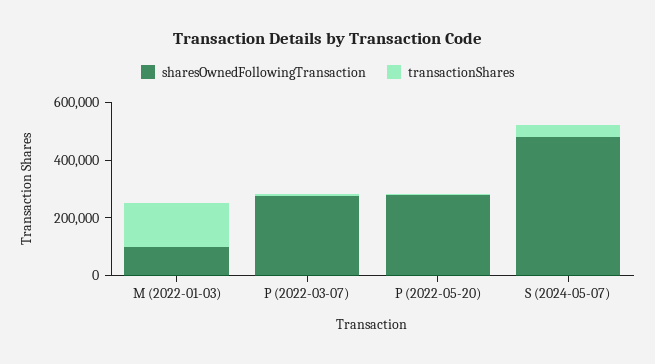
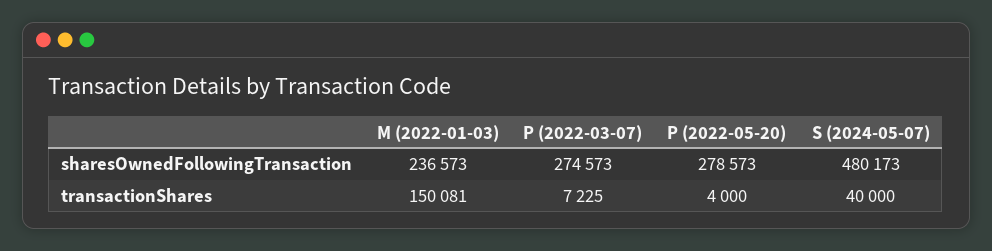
sharesOwnedFollowingTransaction, M (2022-01-03): 100000 -> 236573

